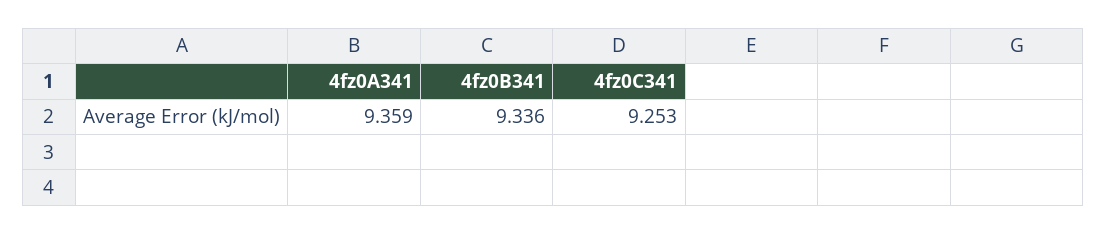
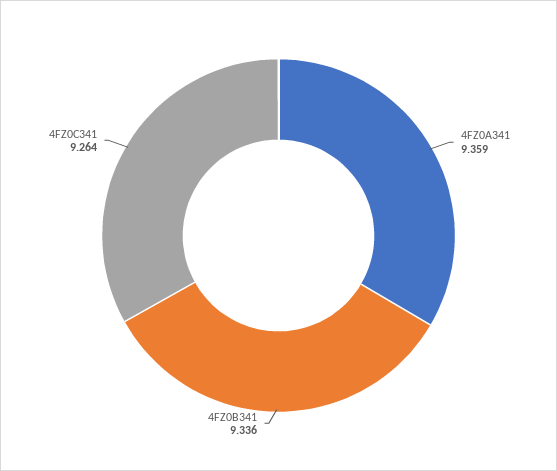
4fz0C341: 9.253 -> 9.264

